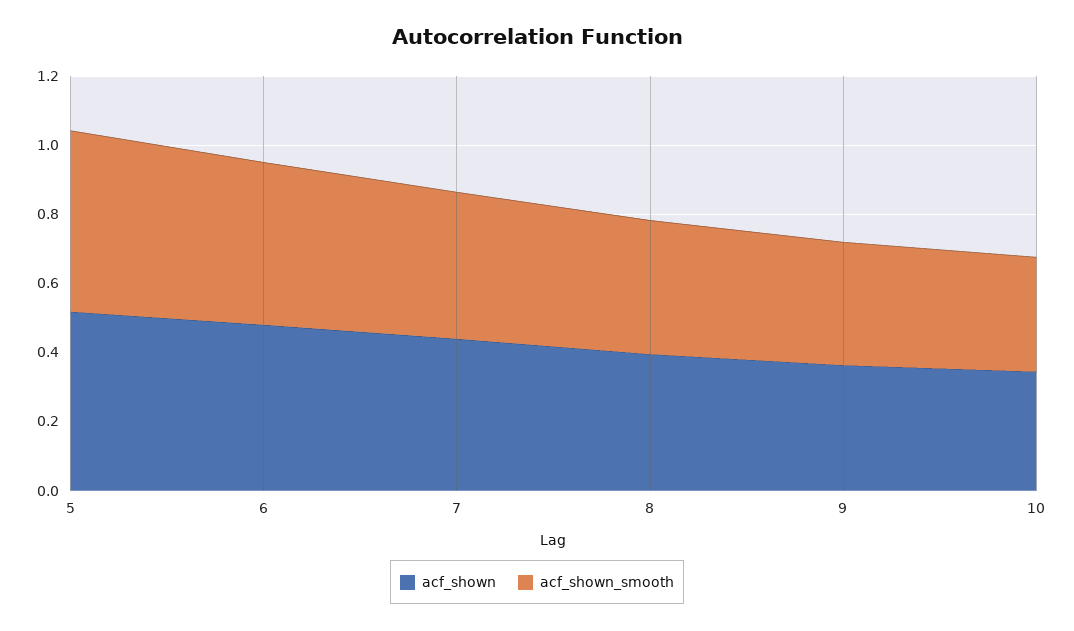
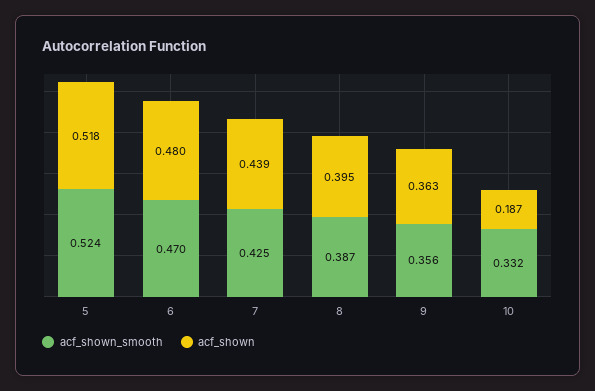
acf_shown, 10: 0.35 -> 0.187

